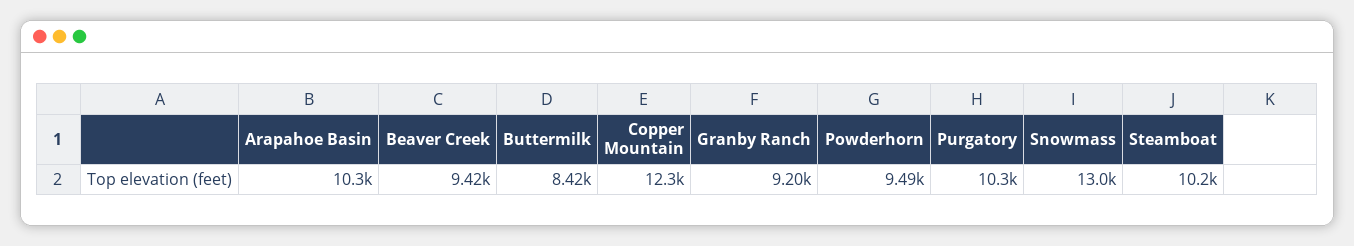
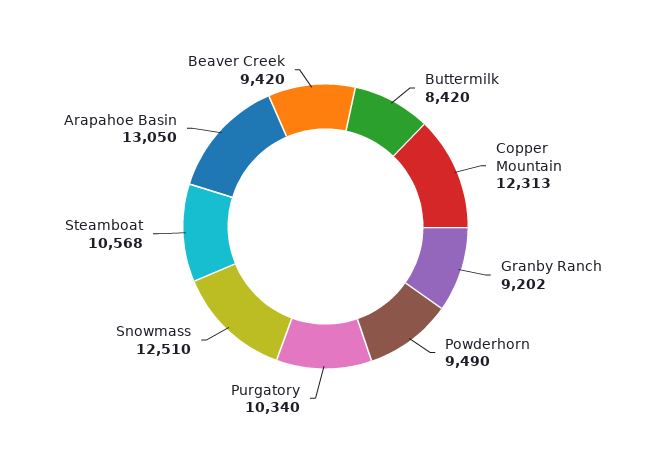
Arapahoe Basin: 10300 -> 13050
Snowmass: 13000 -> 12510
Steamboat: 10200 -> 10568

